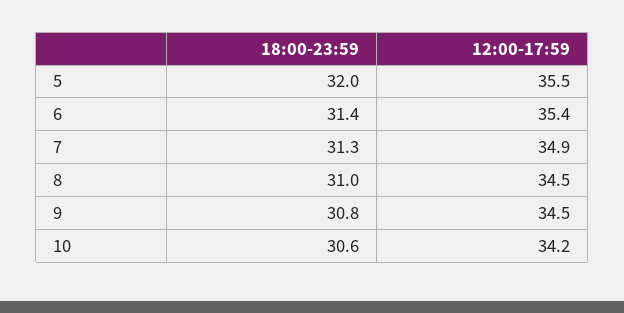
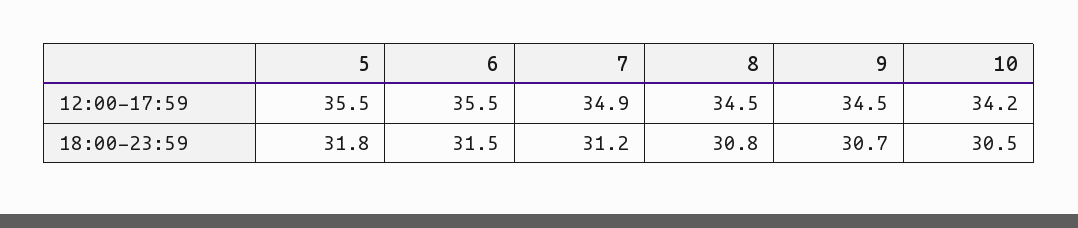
18:00-23:59, 5: 32 -> 31.8
18:00-23:59, 6: 31.4 -> 31.5
12:00-17:59, 6: 35.4 -> 35.5
18:00-23:59, 7: 31.3 -> 31.2
18:00-23:59, 8: 31 -> 30.8
18:00-23:59, 9: 30.8 -> 30.7
18:00-23:59, 10: 30.6 -> 30.5

